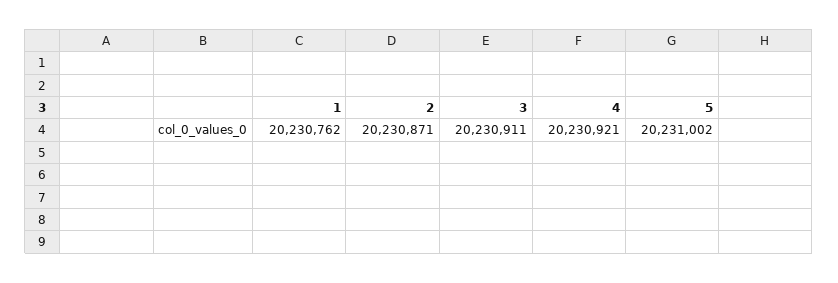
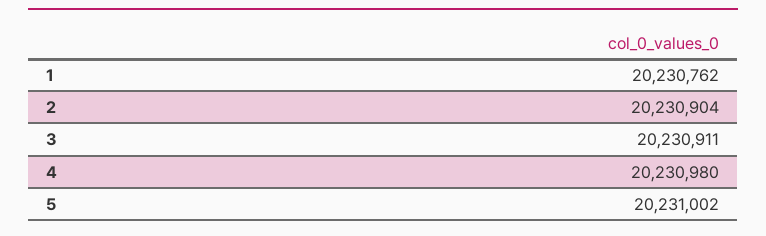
2: 20230871 -> 20230904
4: 20230921 -> 20230980

